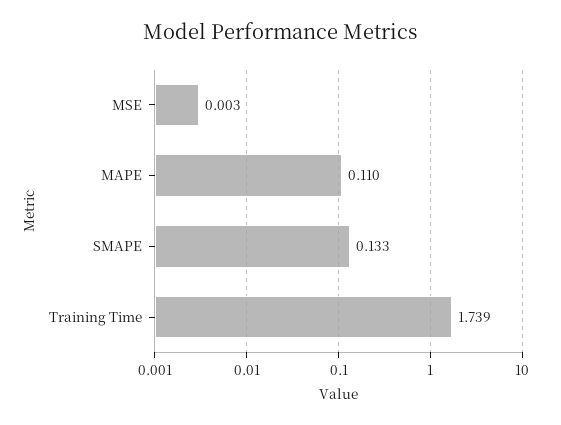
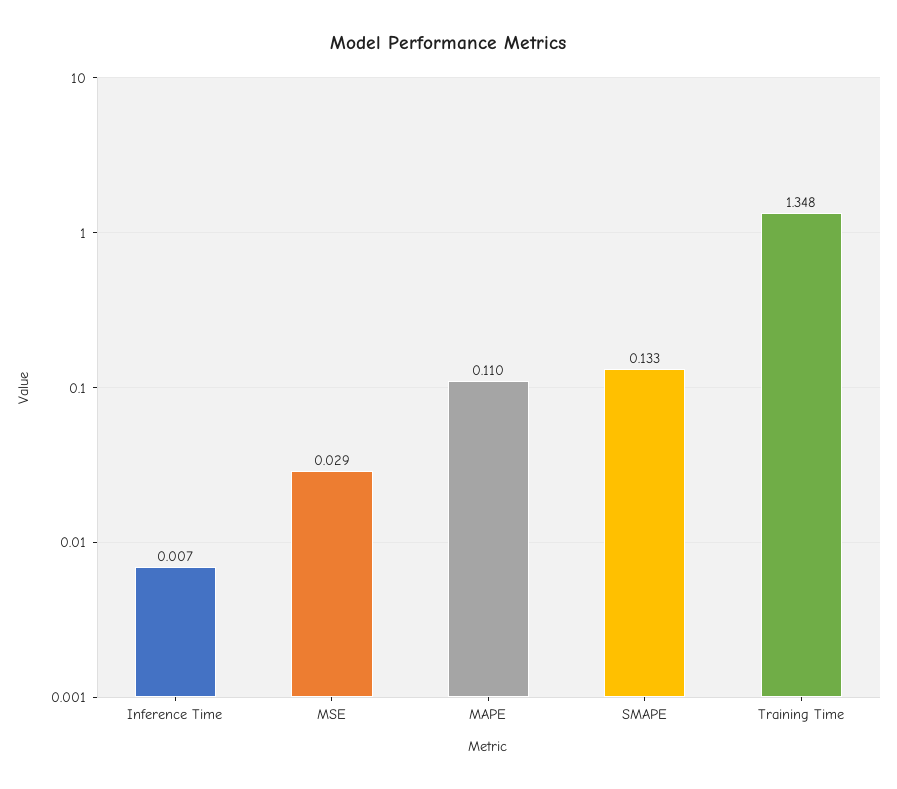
MSE: 0.003 -> 0.029
Training Time: 1.739 -> 1.348
Inference Time: none -> 0.007

